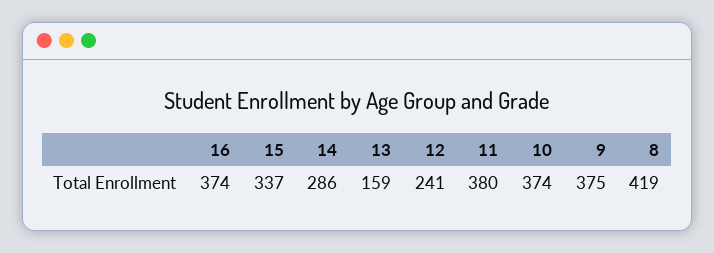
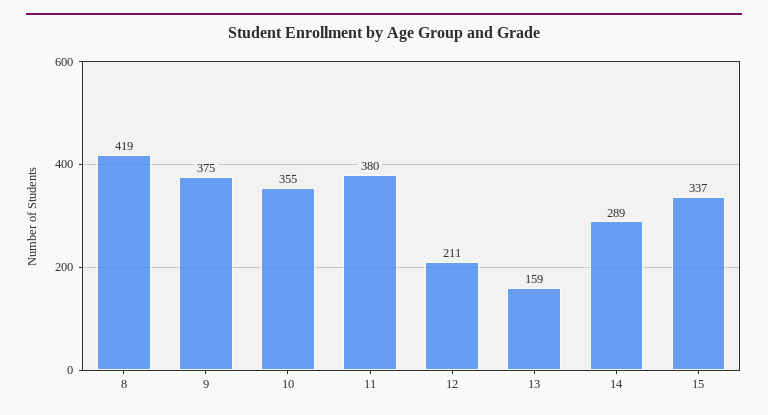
16: 374 -> none
14: 286 -> 289
12: 241 -> 211
10: 374 -> 355

